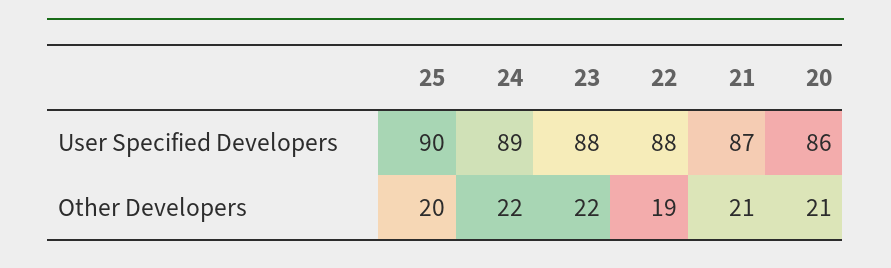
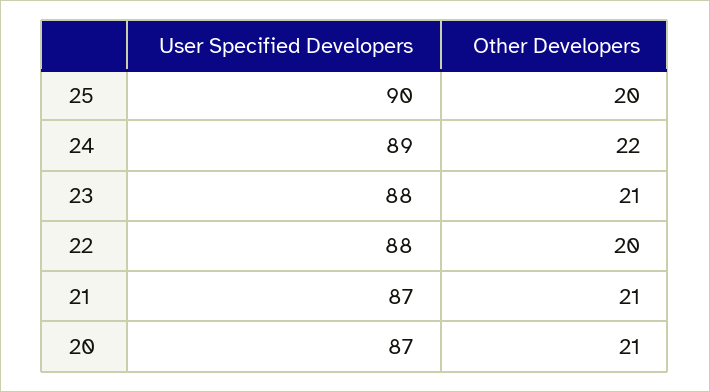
20, User Specified Developers: 86 -> 87
23, Other Developers: 22 -> 21
22, Other Developers: 19 -> 20

